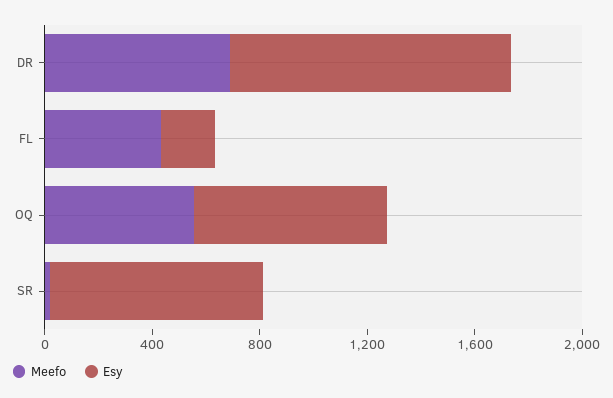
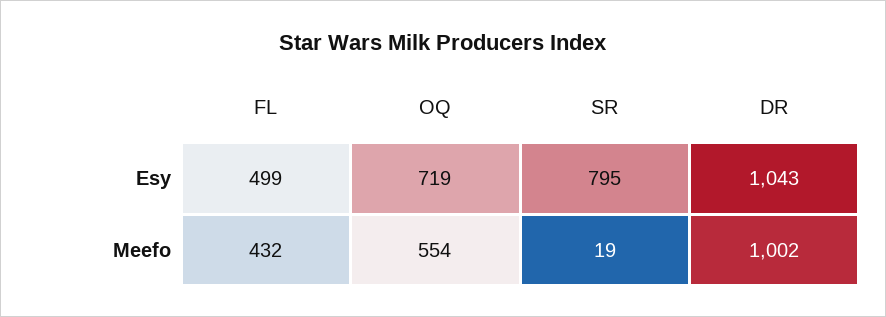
Meefo, DR: 700 -> 1002
Esy, FL: 200 -> 499

